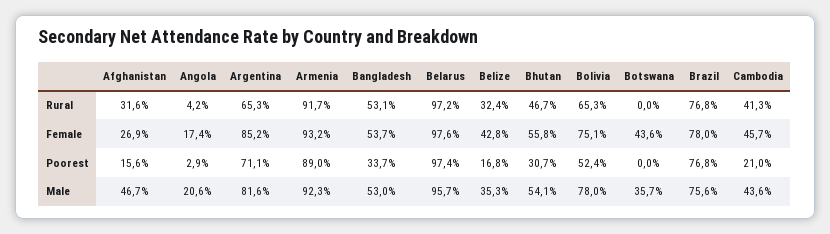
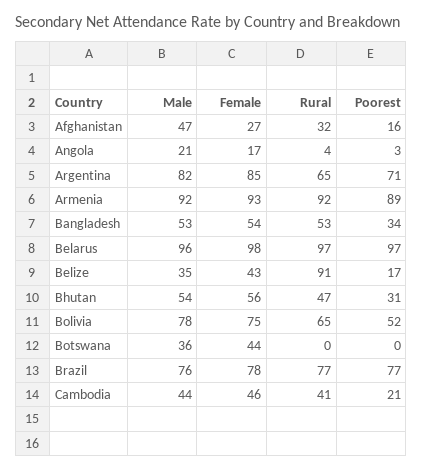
Belize, Rural: 32.4 -> 91

